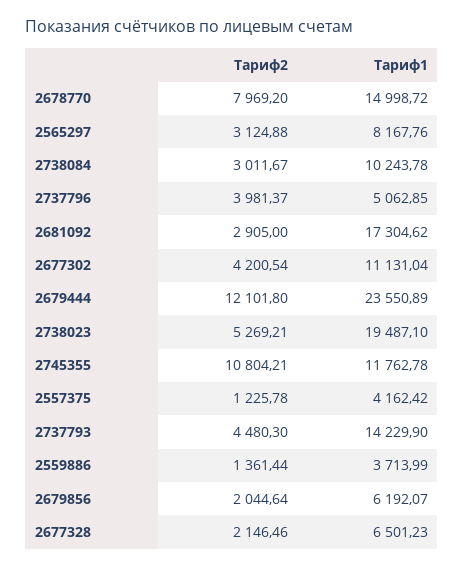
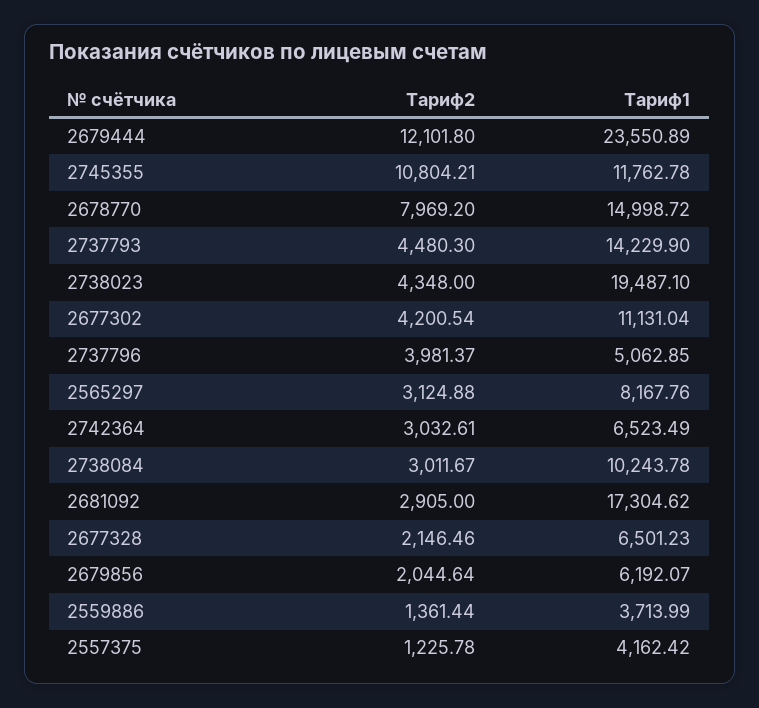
Тариф2, 2738023: 5269.21 -> 4348
Тариф2, 2742364: none -> 3032.61
Тариф1, 2742364: none -> 6523.49

